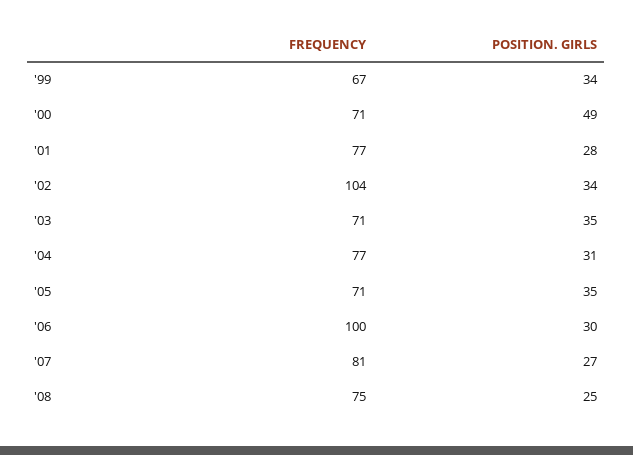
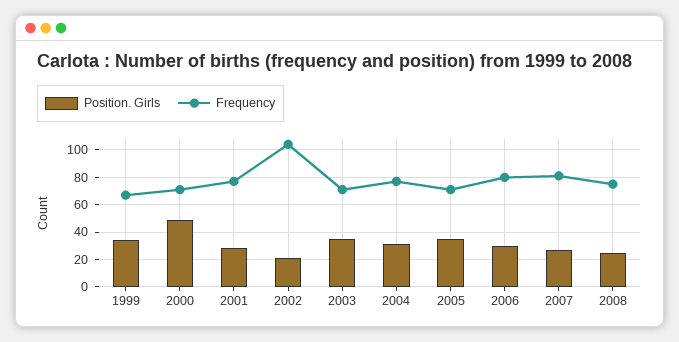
POSITION. GIRLS, '02: 34 -> 20
FREQUENCY, '06: 100 -> 80

